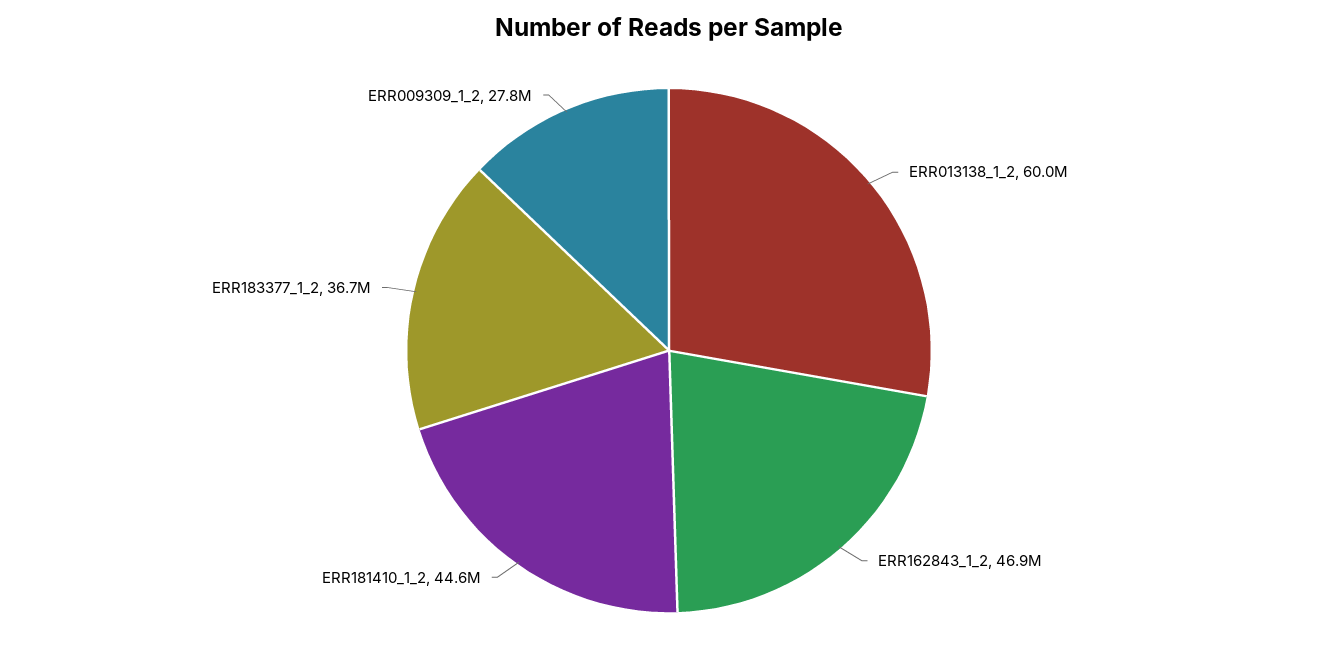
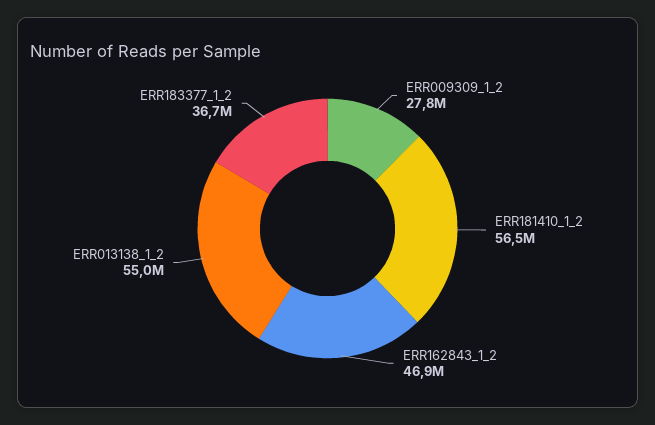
ERR013138_1_2: 60000000 -> 55000000
ERR181410_1_2: 44600000 -> 56500000

